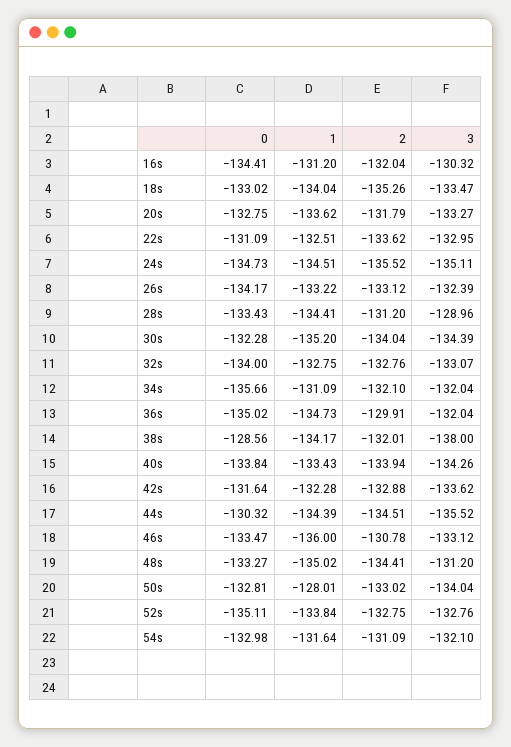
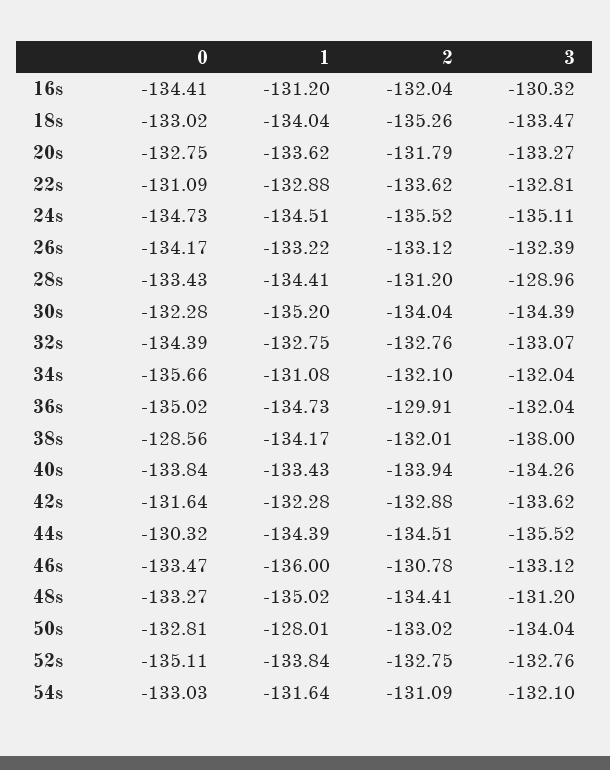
1, 22s: -132.51 -> -132.88
3, 22s: -132.95 -> -132.81
0, 32s: -134 -> -134.39
1, 34s: -131.09 -> -131.08
0, 54s: -132.98 -> -133.03

